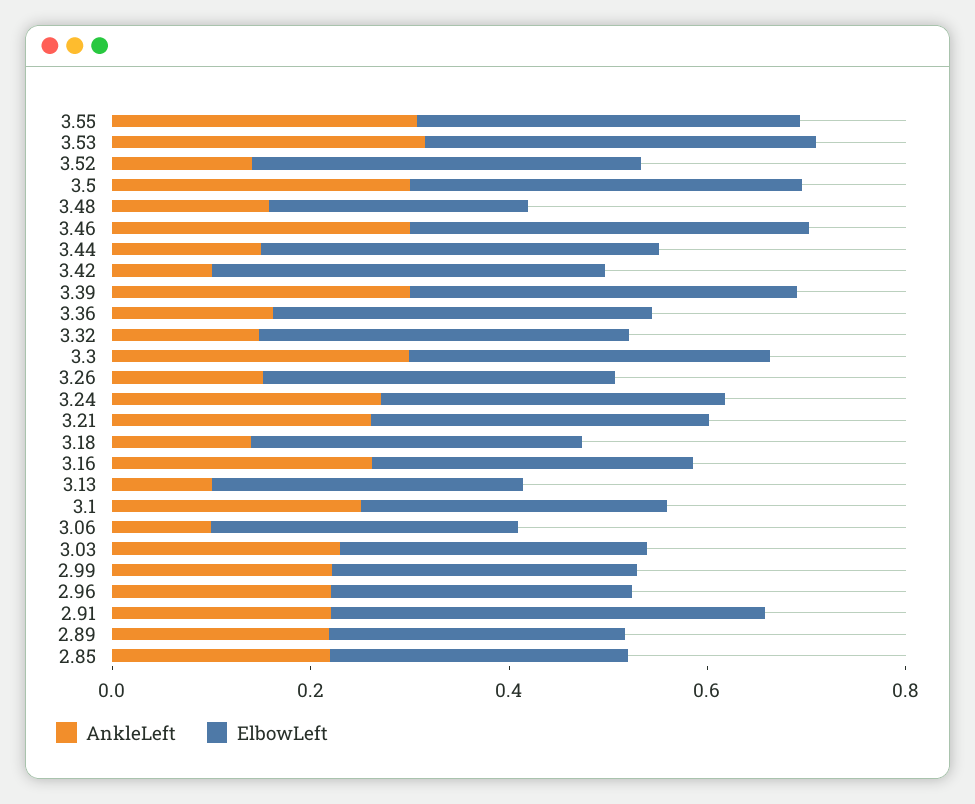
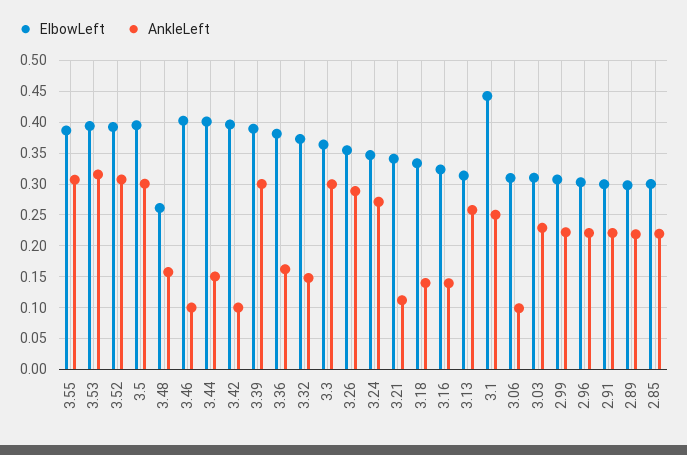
AnkleLeft, 3.52: 0.15 -> 0.31
AnkleLeft, 3.46: 0.3 -> 0.1
AnkleLeft, 3.26: 0.15 -> 0.29
AnkleLeft, 3.21: 0.25 -> 0.11
AnkleLeft, 3.16: 0.25 -> 0.14
AnkleLeft, 3.13: 0.1 -> 0.26
ElbowLeft, 3.1: 0.3 -> 0.44
ElbowLeft, 2.91: 0.45 -> 0.3

